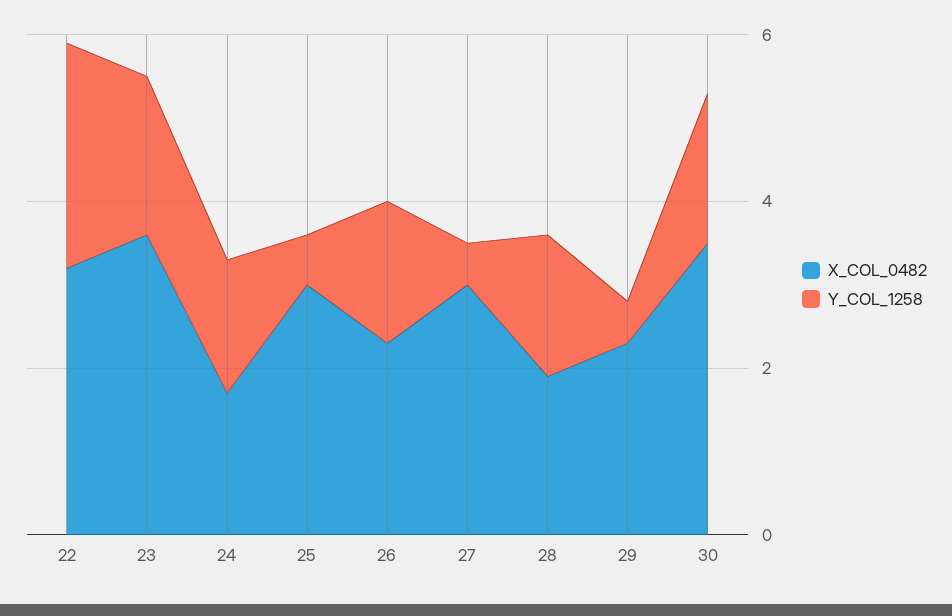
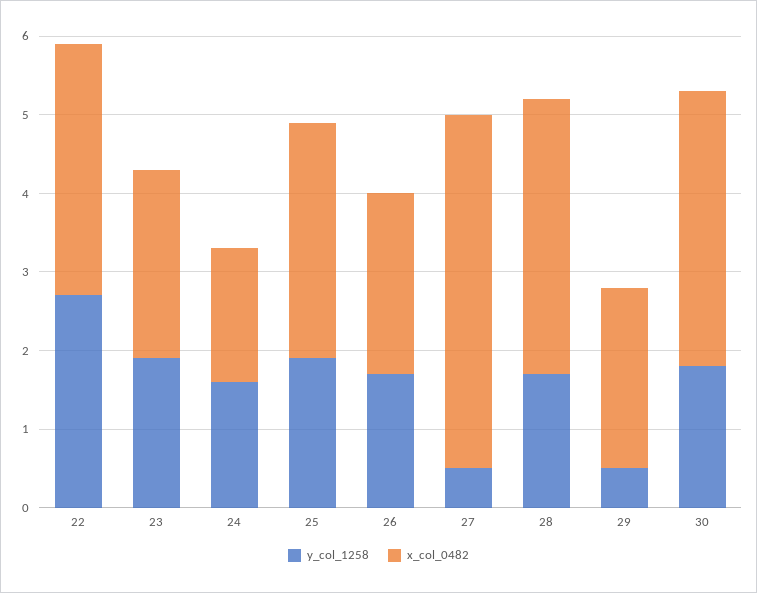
X_COL_0482, 23: 3.5 -> 2.5
Y_COL_1258, 25: 0.5 -> 2
X_COL_0482, 27: 3 -> 4.5
X_COL_0482, 28: 2 -> 3.5

